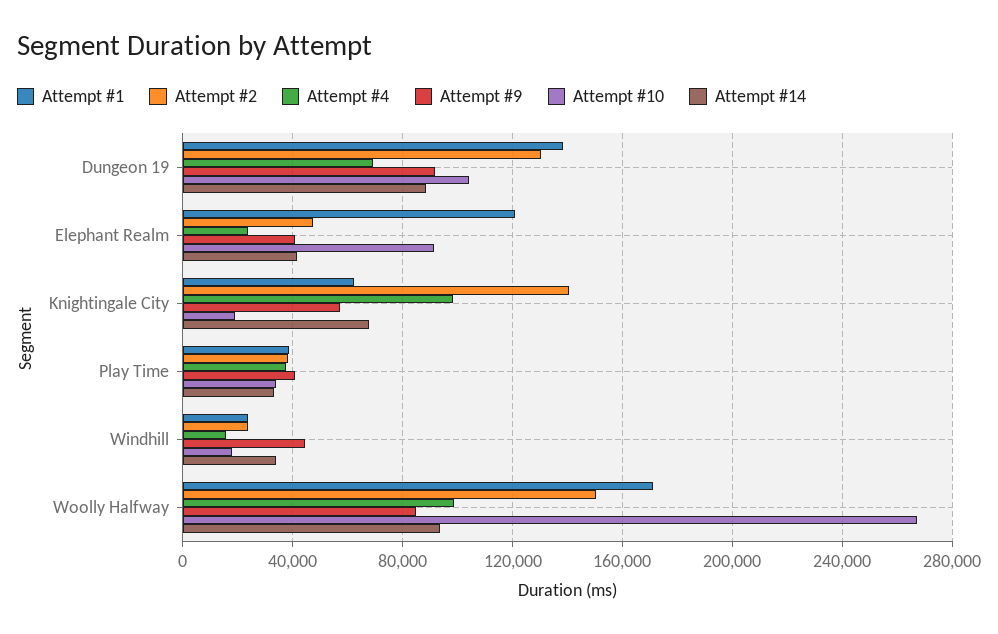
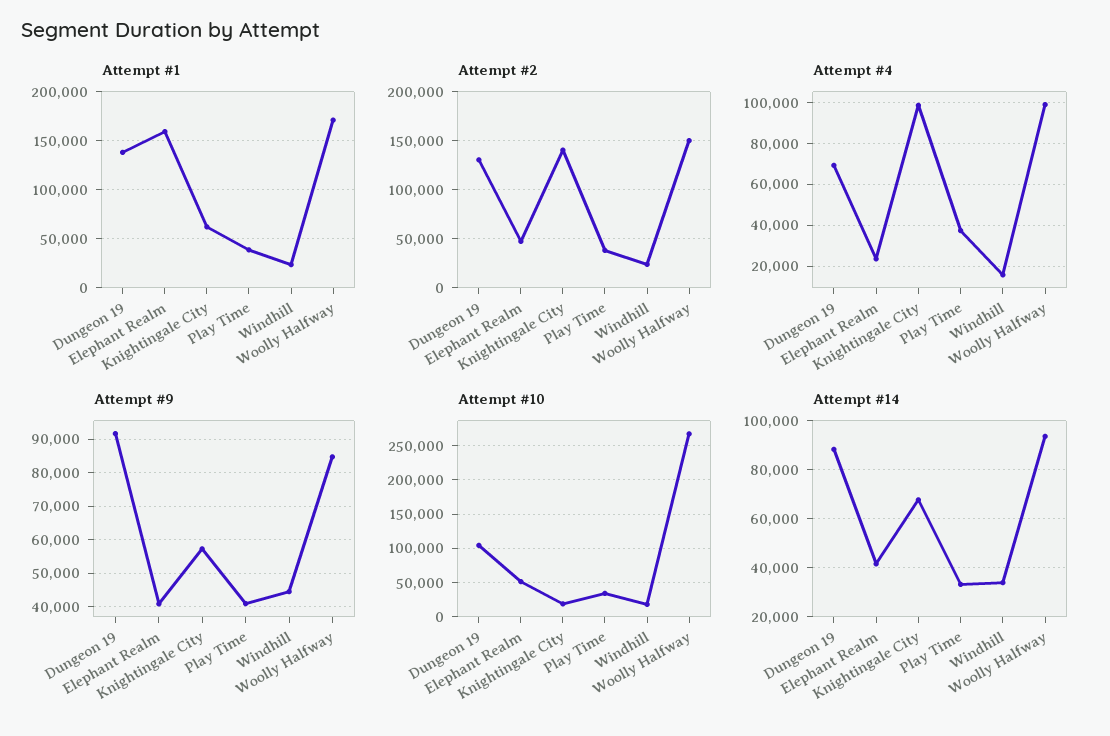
Attempt #1, Elephant Realm: 120000 -> 160000
Attempt #10, Elephant Realm: 90000 -> 50000

